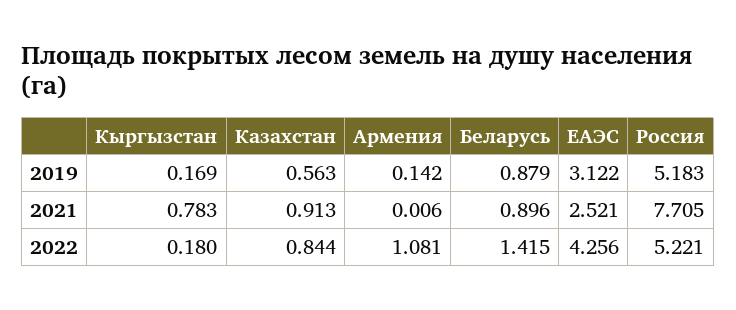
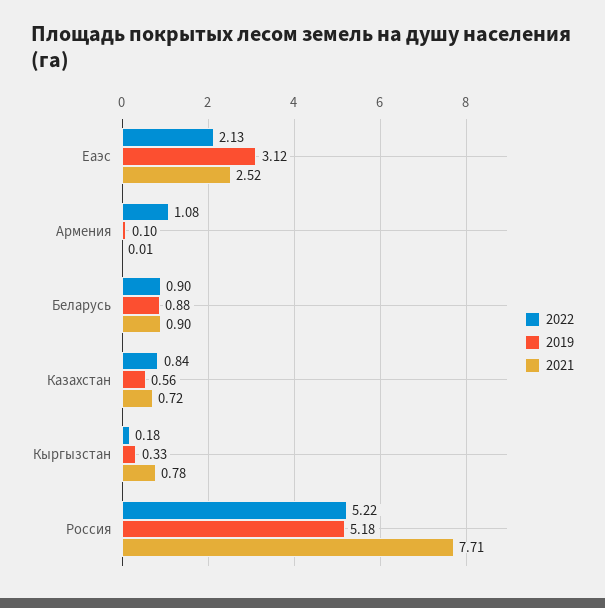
2019, Кыргызстан: 0.169 -> 0.33
2019, Армения: 0.142 -> 0.1
2021, Казахстан: 0.913 -> 0.72
2022, Беларусь: 1.415 -> 0.9
2022, ЕАЭС: 4.256 -> 2.13

